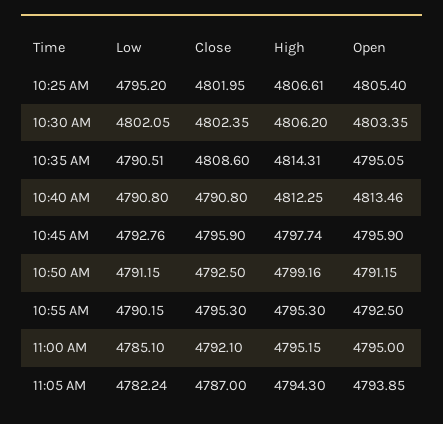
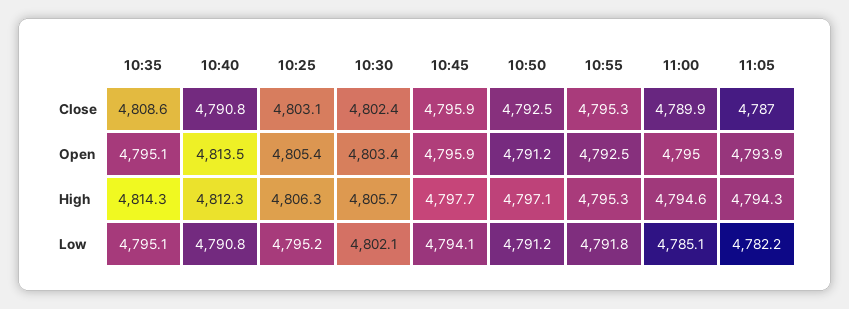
Close, 10:25 AM: 4801.95 -> 4803.1
High, 10:25 AM: 4806.61 -> 4806.3
High, 10:30 AM: 4806.2 -> 4805.7
Low, 10:35 AM: 4790.51 -> 4795.1
Low, 10:45 AM: 4792.76 -> 4794.1
High, 10:50 AM: 4799.16 -> 4797.1
Low, 10:55 AM: 4790.15 -> 4791.8
Close, 11:00 AM: 4792.1 -> 4789.9
High, 11:00 AM: 4795.15 -> 4794.6

